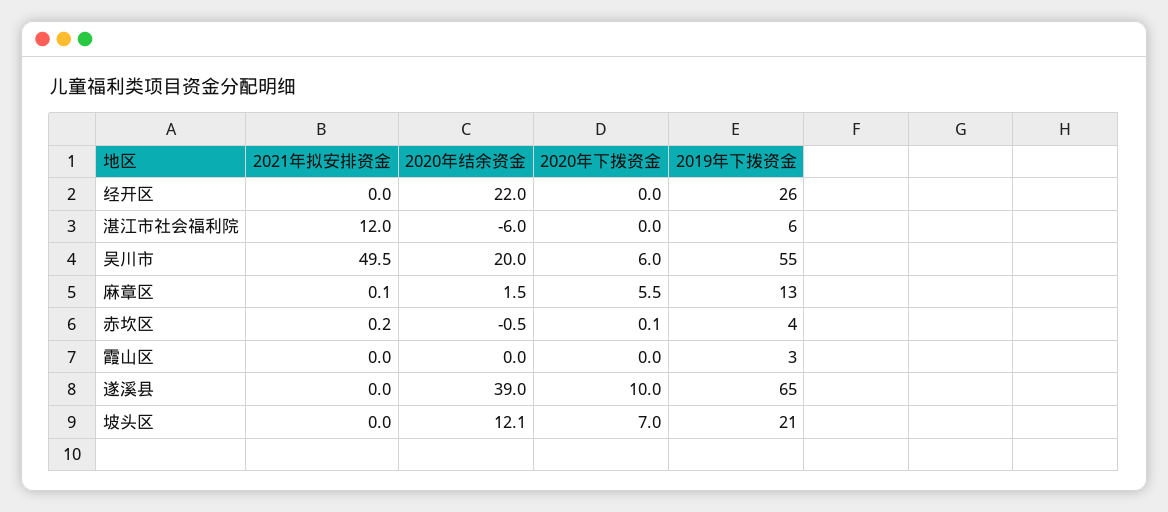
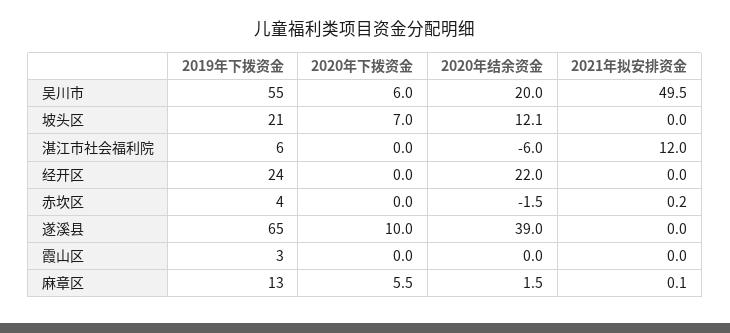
2019年下拨资金, 经开区: 26 -> 24
2020年结余资金, 赤坎区: -0.5 -> -1.5
2020年下拨资金, 赤坎区: 0.1 -> 0

